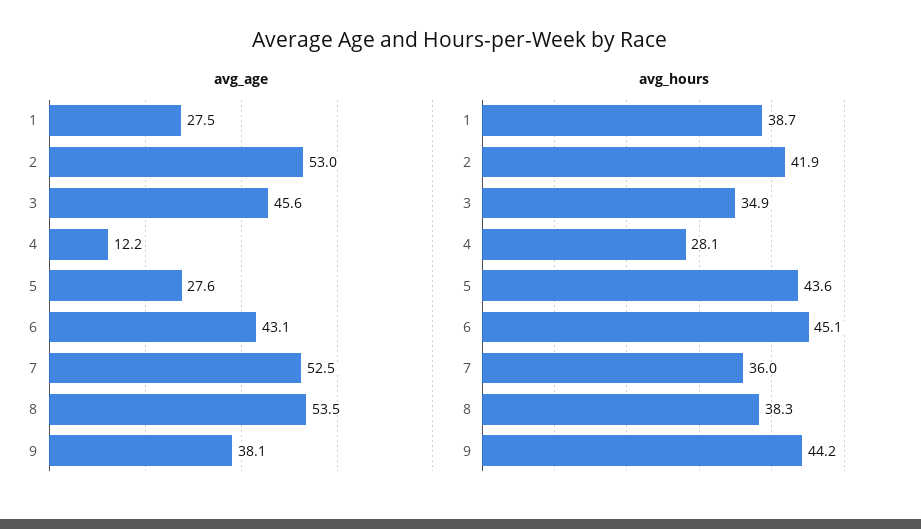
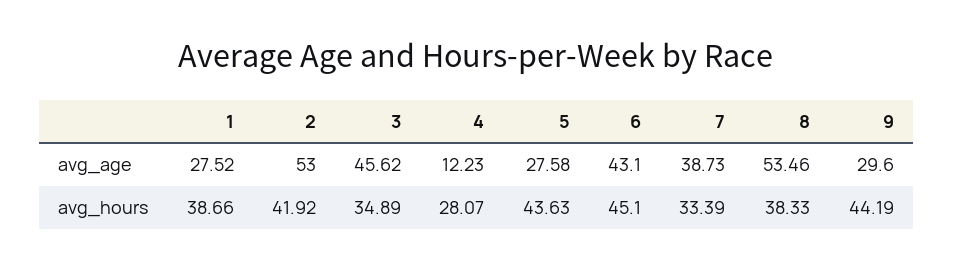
avg_age, 7: 52.5 -> 38.73
avg_age, 9: 38.1 -> 29.6
avg_hours, 7: 36 -> 33.39

